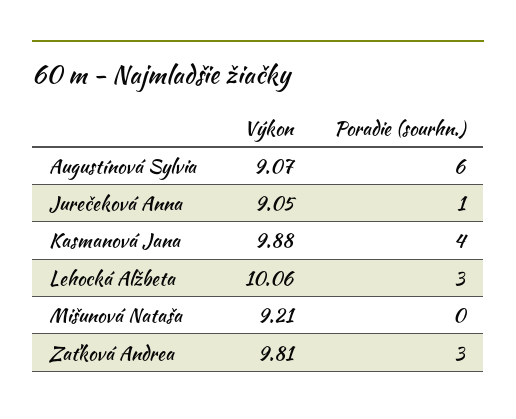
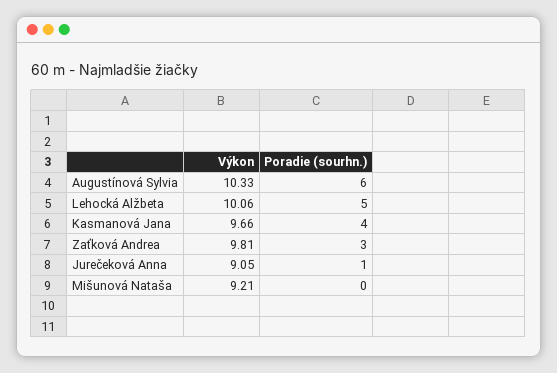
Výkon, Augustínová Sylvia: 9.07 -> 10.33
Výkon, Kasmanová Jana: 9.88 -> 9.66
Poradie (sourhn.), Lehocká Alžbeta: 3 -> 5

